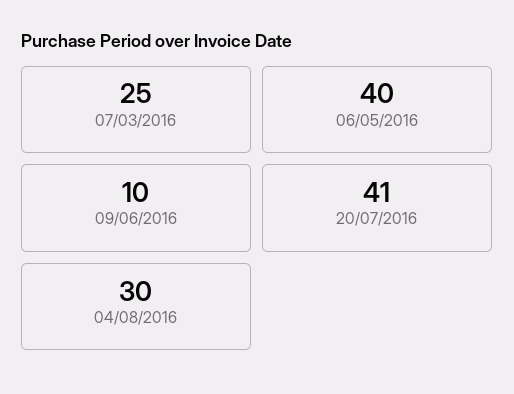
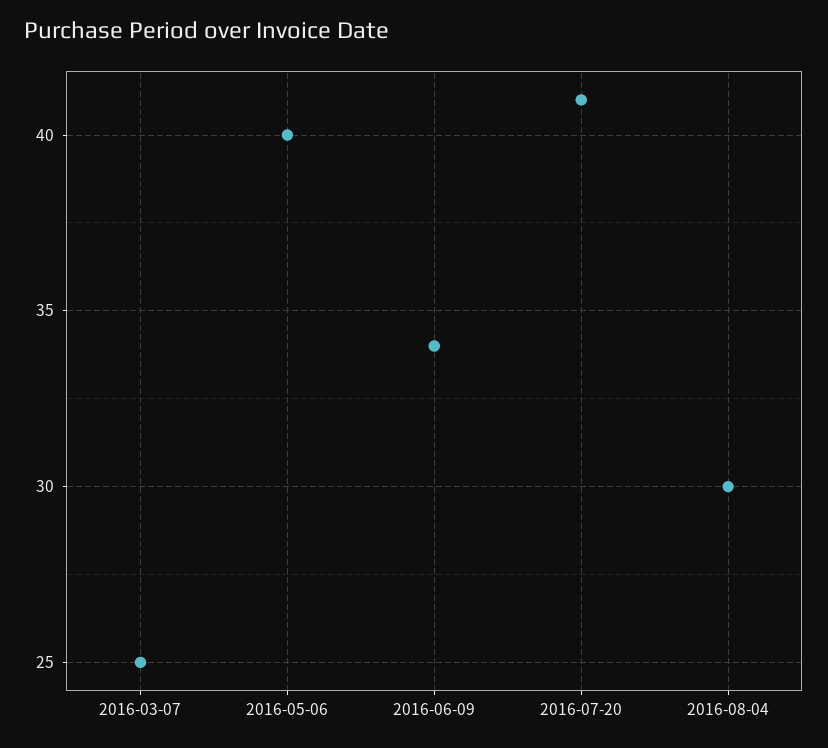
09/06/2016: 10 -> 34

